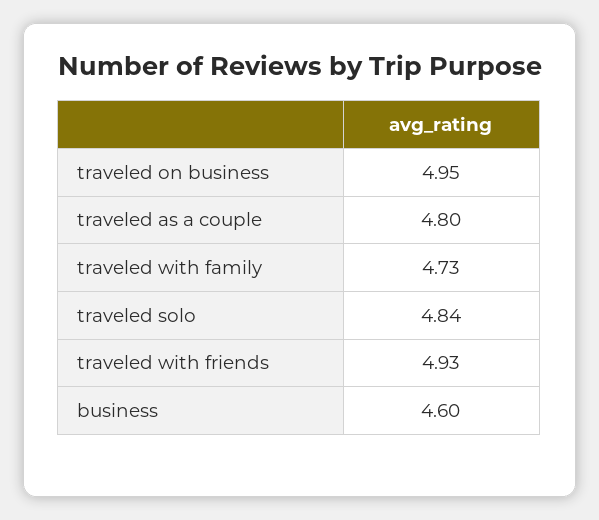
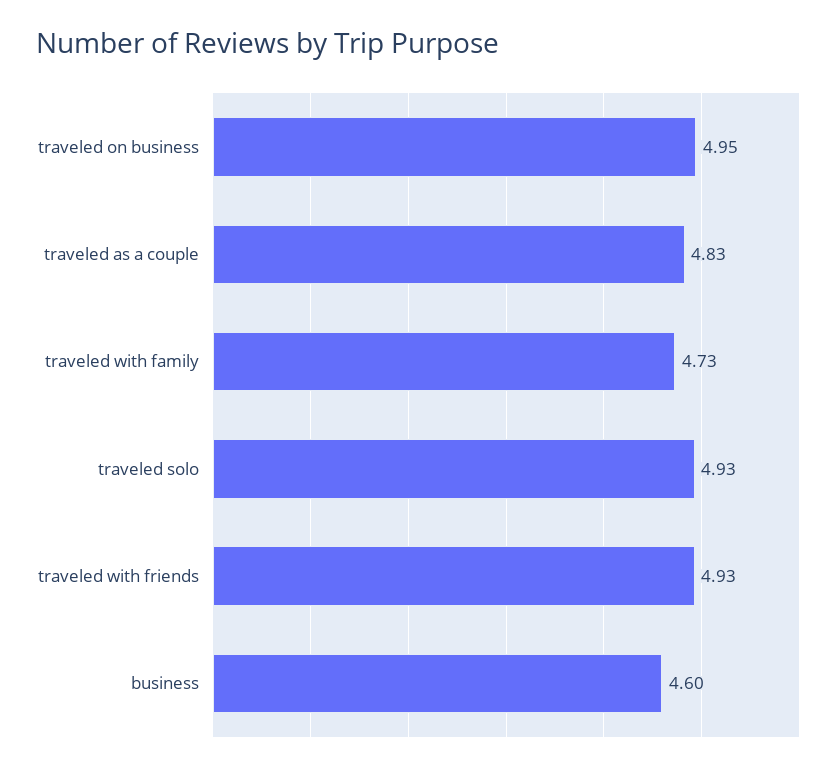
traveled as a couple: 4.8 -> 4.83
traveled solo: 4.84 -> 4.93

